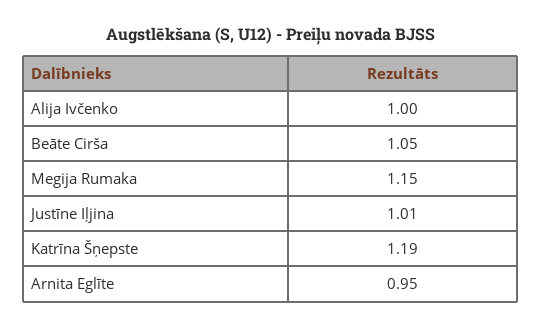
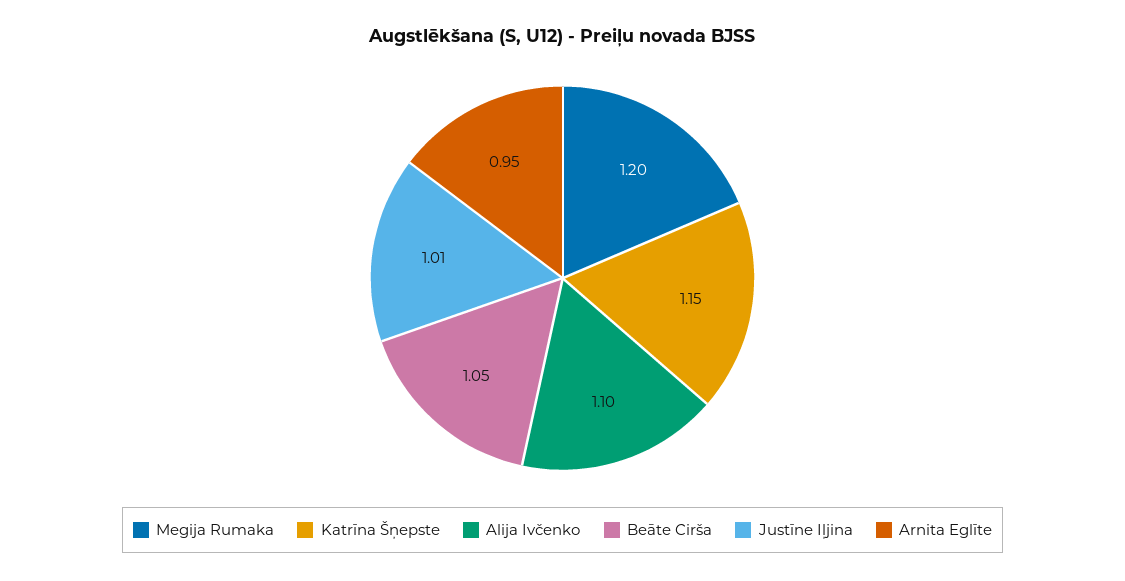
Alija Ivčenko: 1 -> 1.1
Megija Rumaka: 1.15 -> 1.2
Katrīna Šņepste: 1.19 -> 1.15

